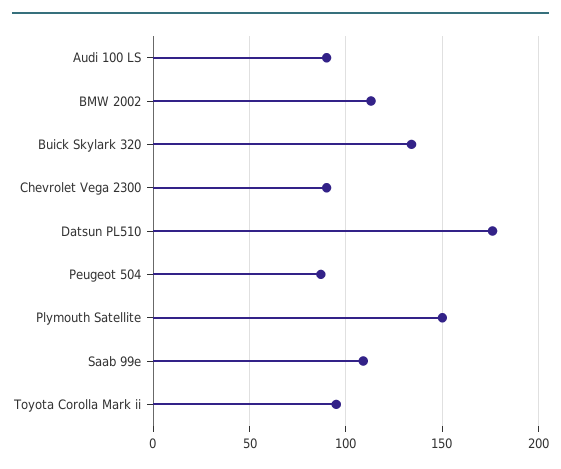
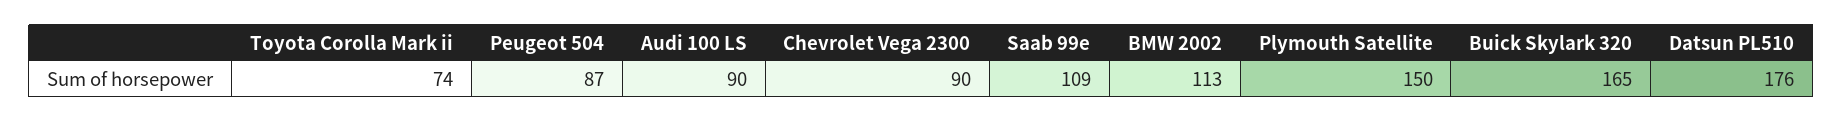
Buick Skylark 320: 135 -> 165
Toyota Corolla Mark ii: 95 -> 74

